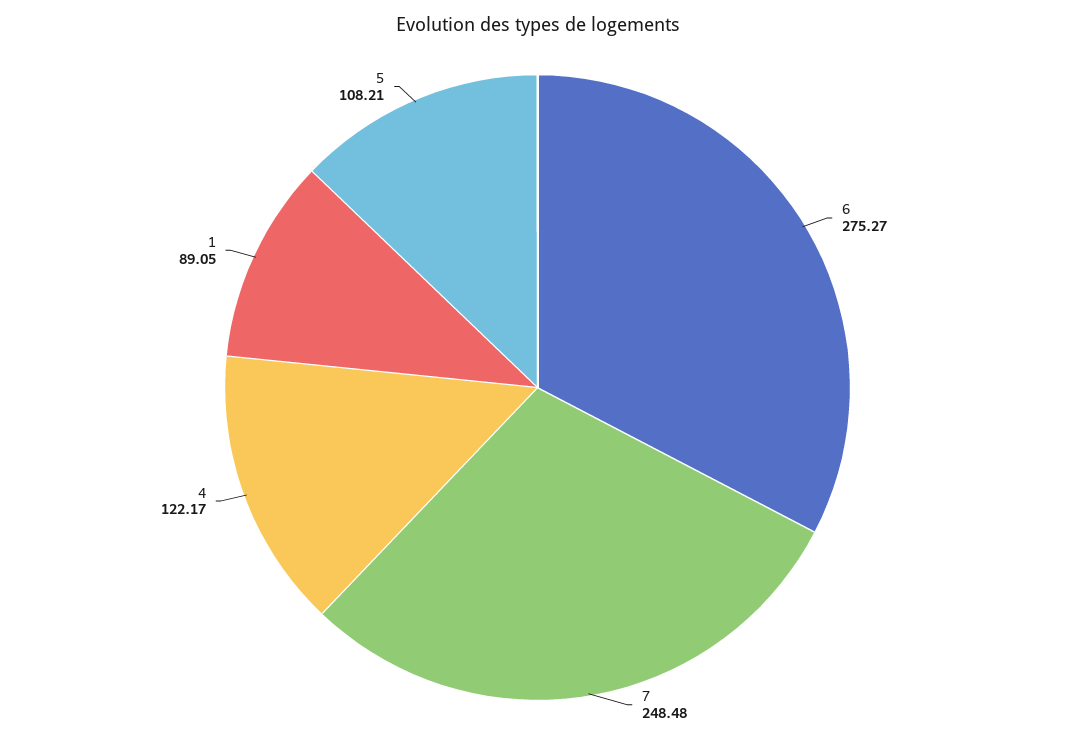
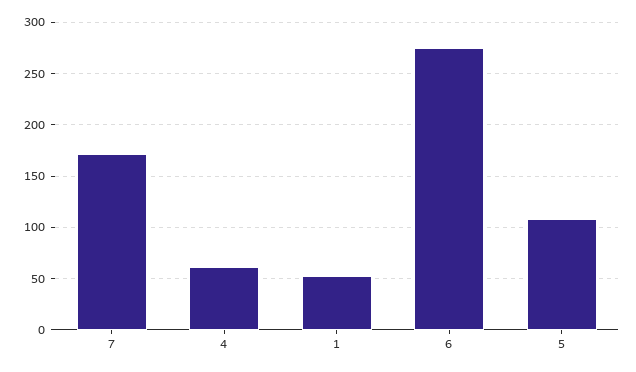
7: 248.48 -> 170
4: 122.17 -> 60
1: 89.05 -> 50

